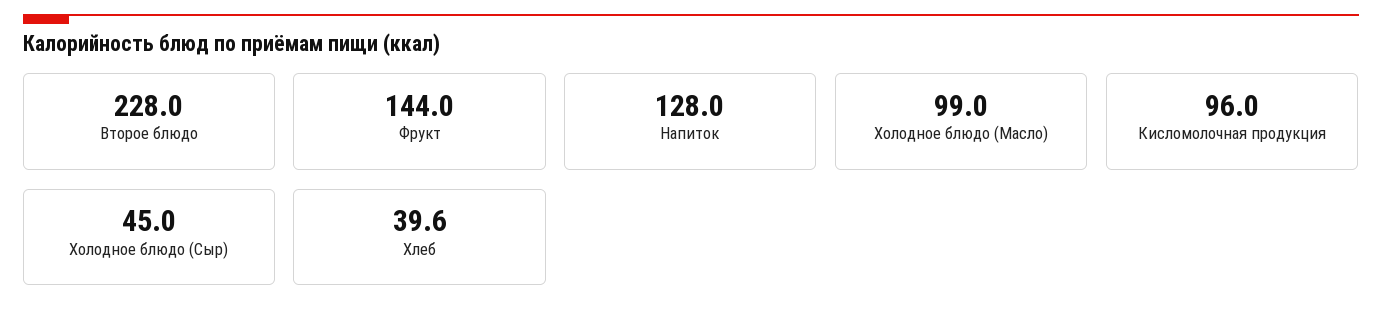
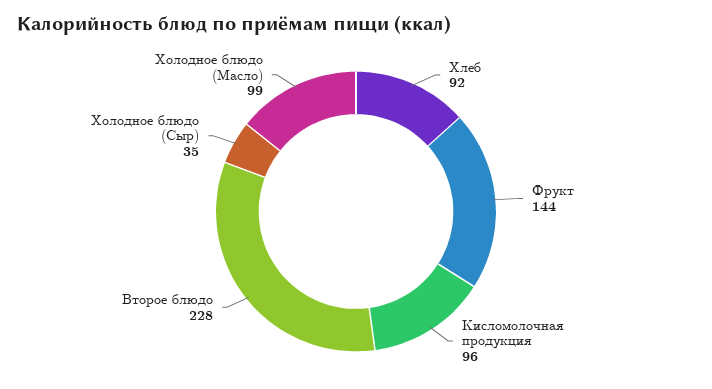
Напиток: 128 -> none
Холодное блюдо (Сыр): 45 -> 35
Хлеб: 39.6 -> 92

